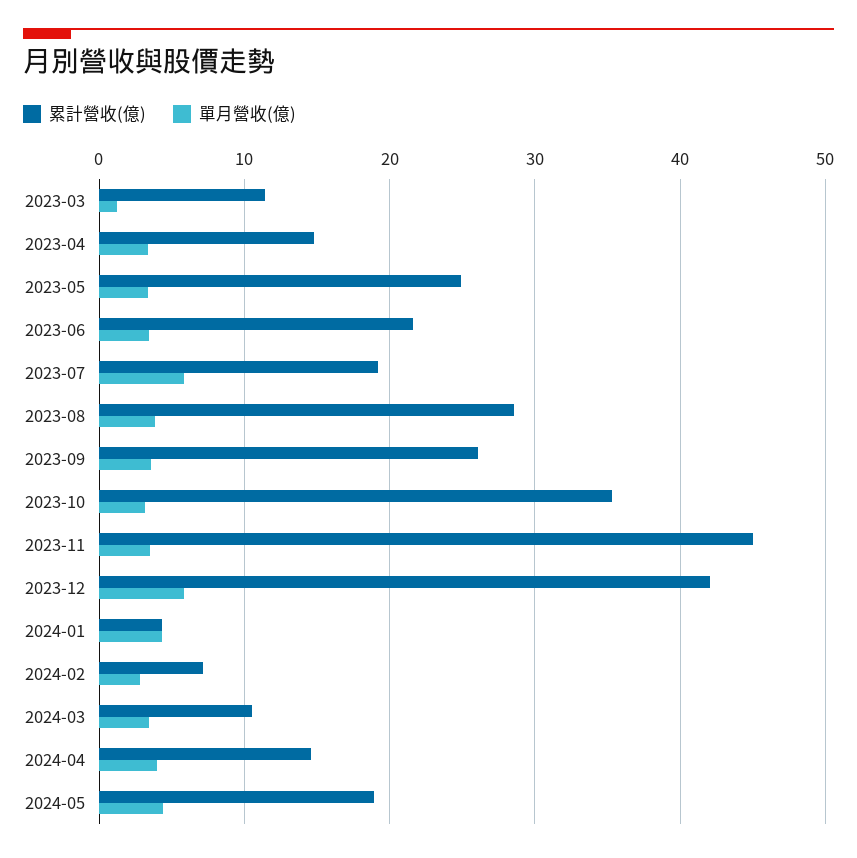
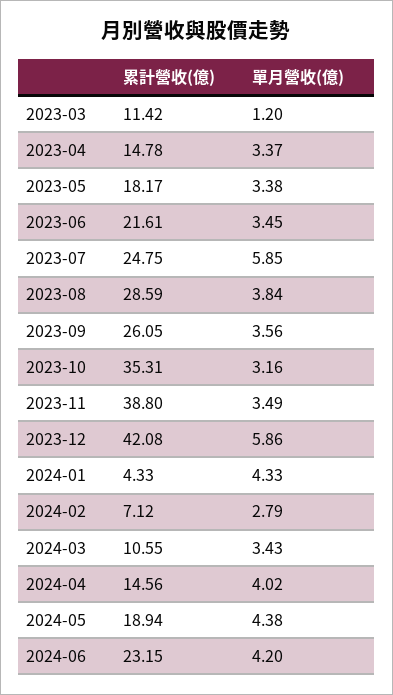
累計營收(億), 2023-05: 25 -> 18.17
累計營收(億), 2023-07: 19 -> 24.75
累計營收(億), 2023-11: 45 -> 38.8
累計營收(億), 2024-06: none -> 23.15
單月營收(億), 2024-06: none -> 4.2

